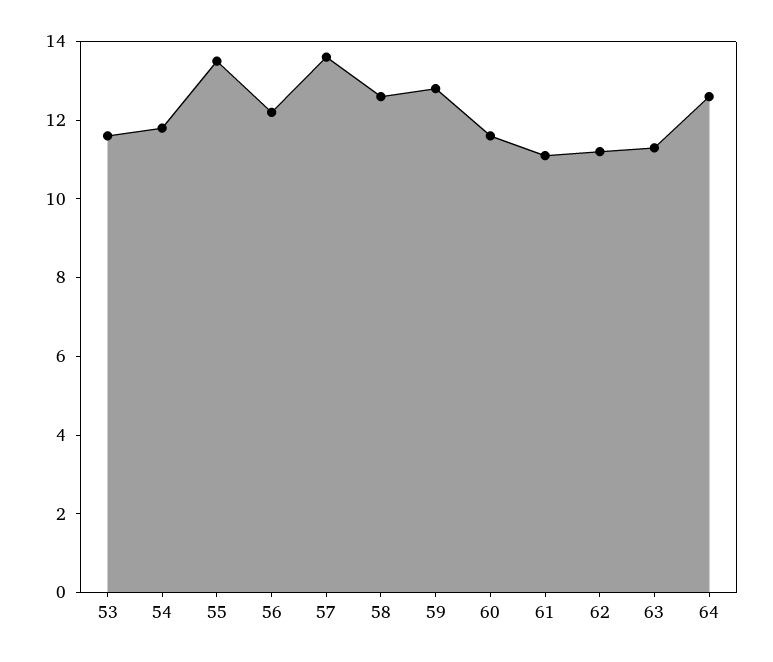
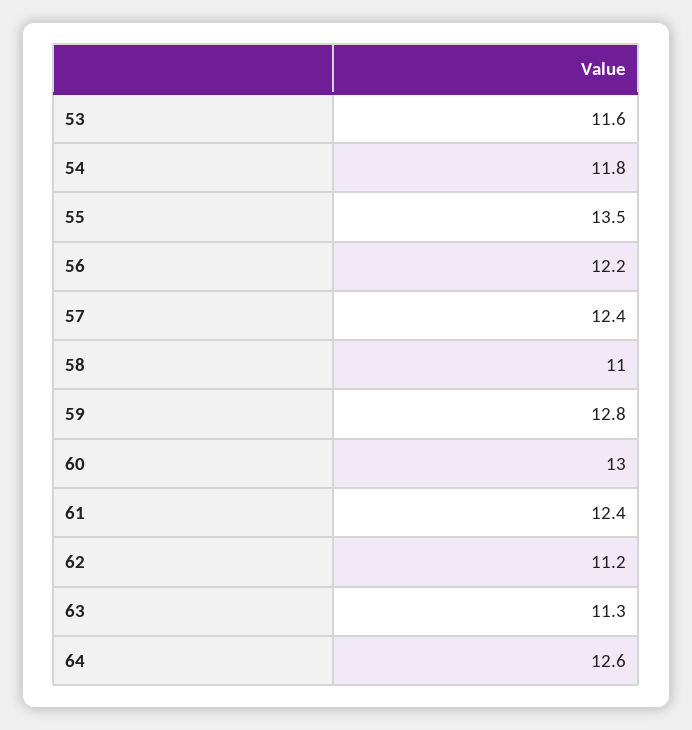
57: 13.5 -> 12.4
58: 12.5 -> 11
60: 11.5 -> 13
61: 11 -> 12.4

